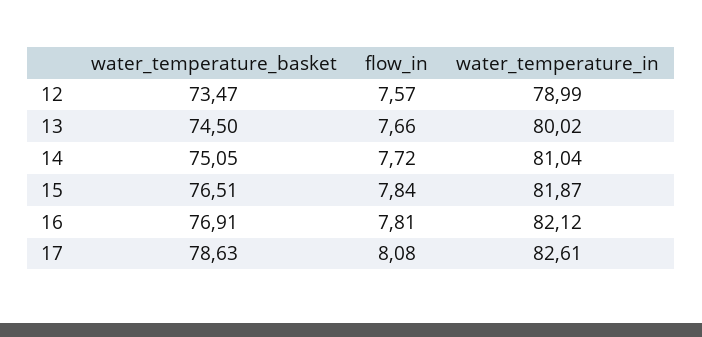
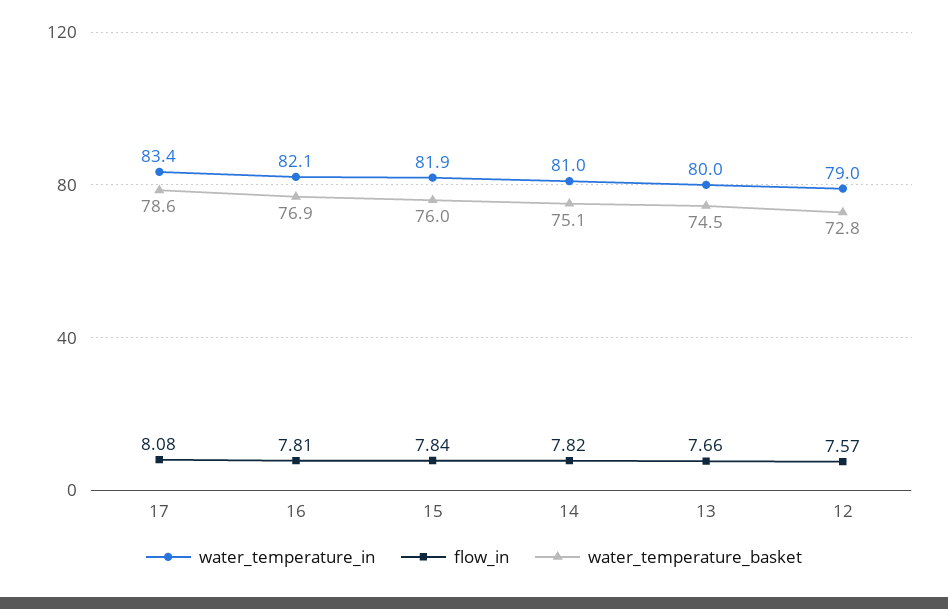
water_temperature_basket, 12: 73.47 -> 72.8
flow_in, 14: 7.72 -> 7.82
water_temperature_basket, 15: 76.51 -> 76
water_temperature_in, 17: 82.61 -> 83.4

